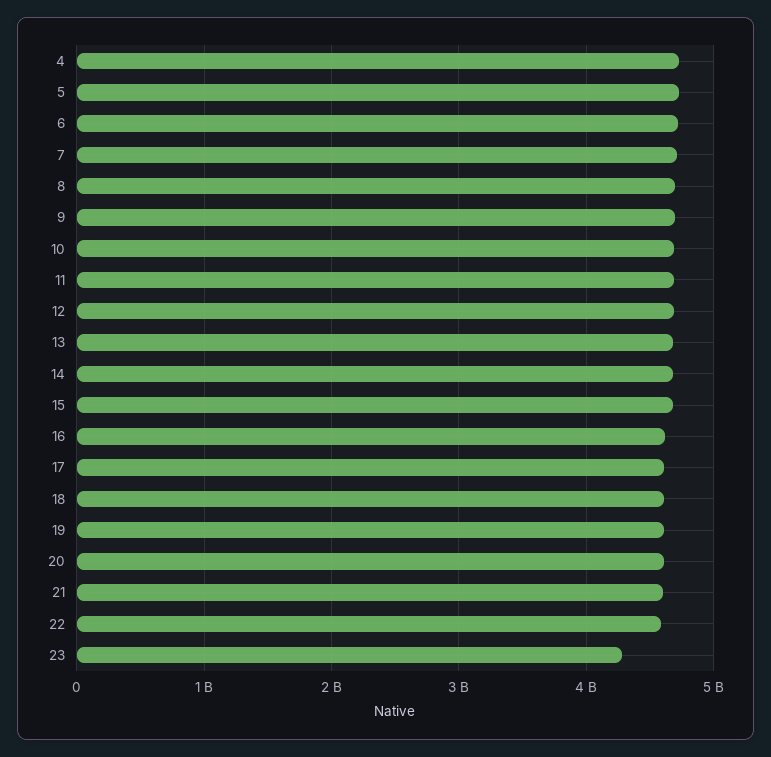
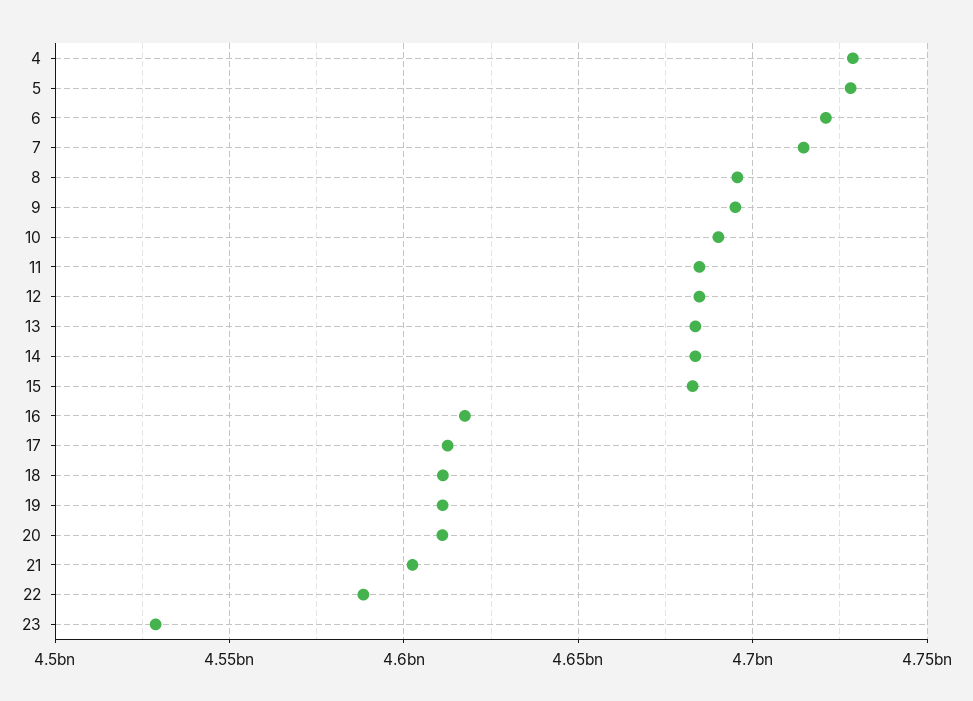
23: 4300000000 -> 4530000000

